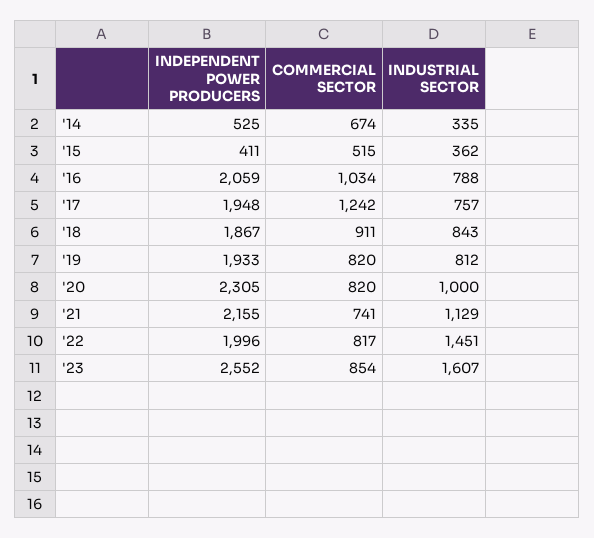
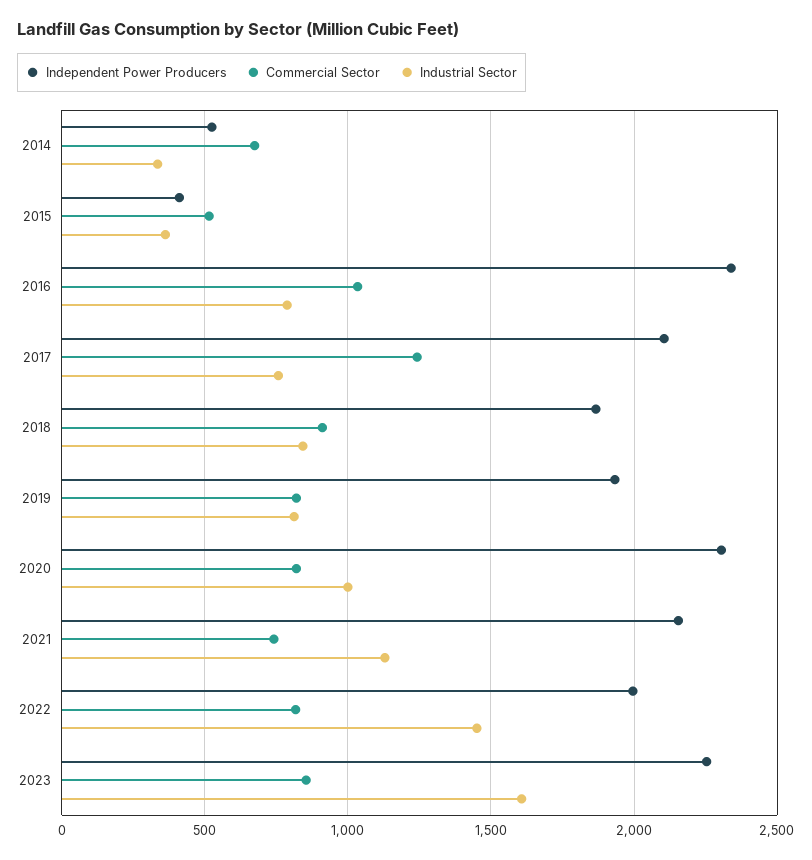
INDEPENDENT POWER PRODUCERS, '16: 2059 -> 2350
INDEPENDENT POWER PRODUCERS, '17: 1948 -> 2100
INDEPENDENT POWER PRODUCERS, '23: 2552 -> 2250

